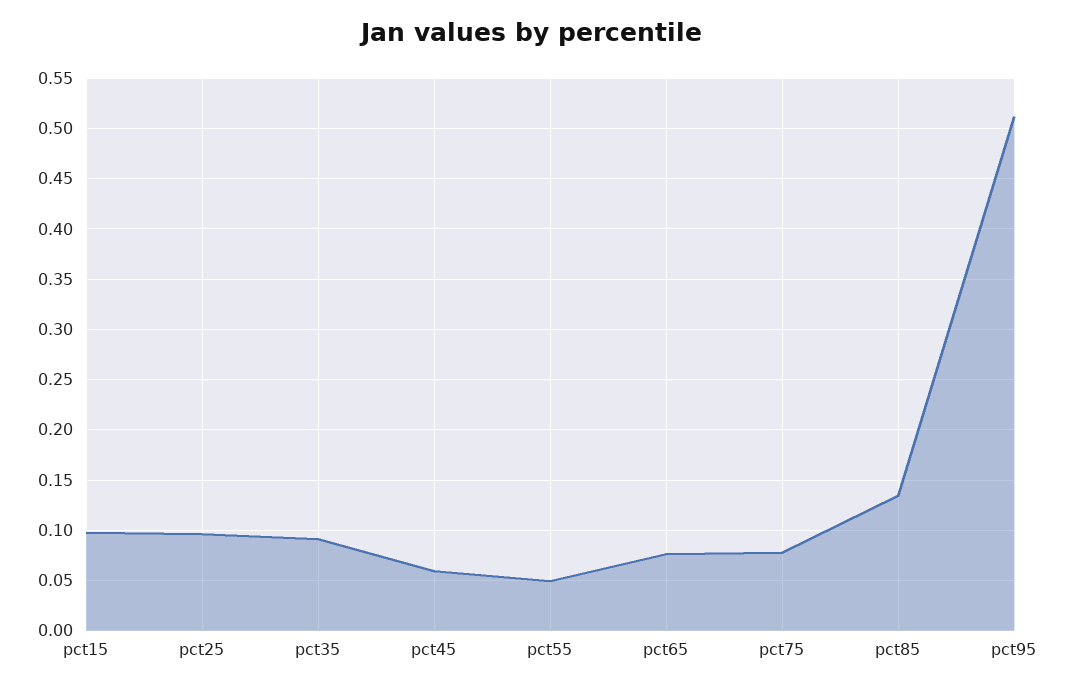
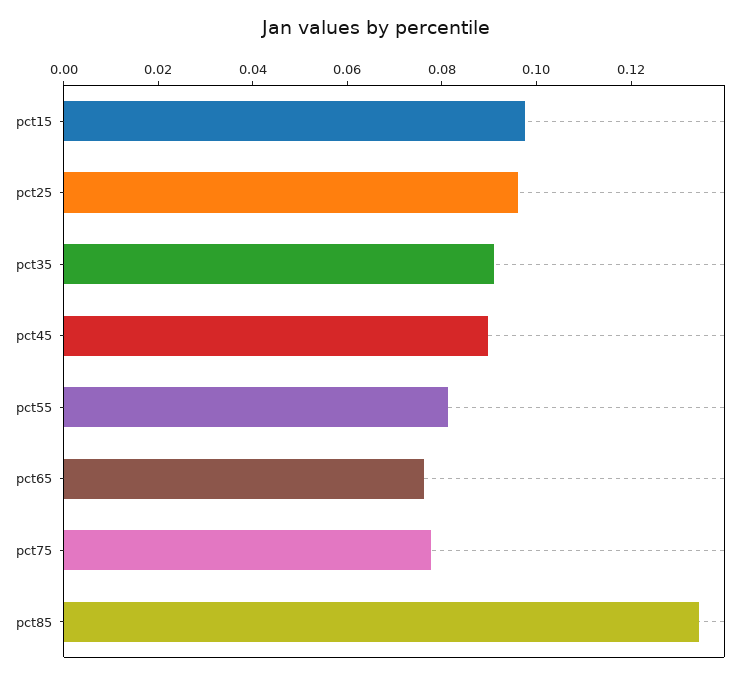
pct45: 0.06 -> 0.09
pct55: 0.05 -> 0.08
pct95: 0.51 -> none

